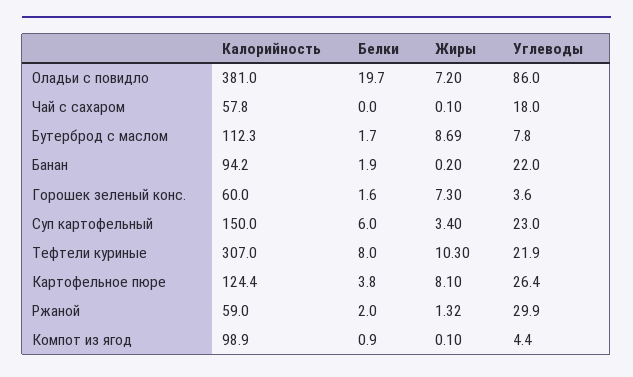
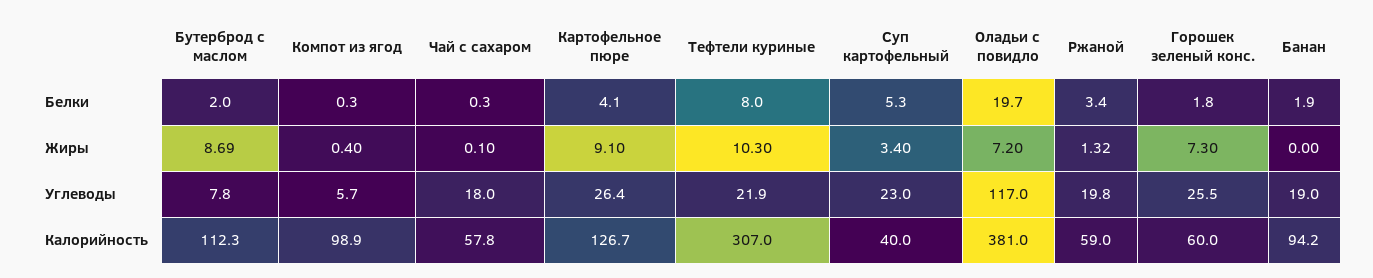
Углеводы, Оладьи с повидло: 86 -> 117
Белки, Чай с сахаром: 0 -> 0.3
Белки, Бутерброд с маслом: 1.7 -> 2
Жиры, Банан: 0.2 -> 0
Углеводы, Банан: 22 -> 19
Белки, Горошек зеленый конс.: 1.6 -> 1.8
Углеводы, Горошек зеленый конс.: 3.6 -> 25.5
Калорийность, Суп картофельный: 150 -> 40
Белки, Суп картофельный: 6 -> 5.3
Калорийность, Картофельное пюре: 124.4 -> 126.7
Белки, Картофельное пюре: 3.8 -> 4.1
Жиры, Картофельное пюре: 8.1 -> 9.1
Белки, Ржаной: 2 -> 3.4
Углеводы, Ржаной: 29.9 -> 19.8
Белки, Компот из ягод: 0.9 -> 0.3
Жиры, Компот из ягод: 0.1 -> 0.4
Углеводы, Компот из ягод: 4.4 -> 5.7

